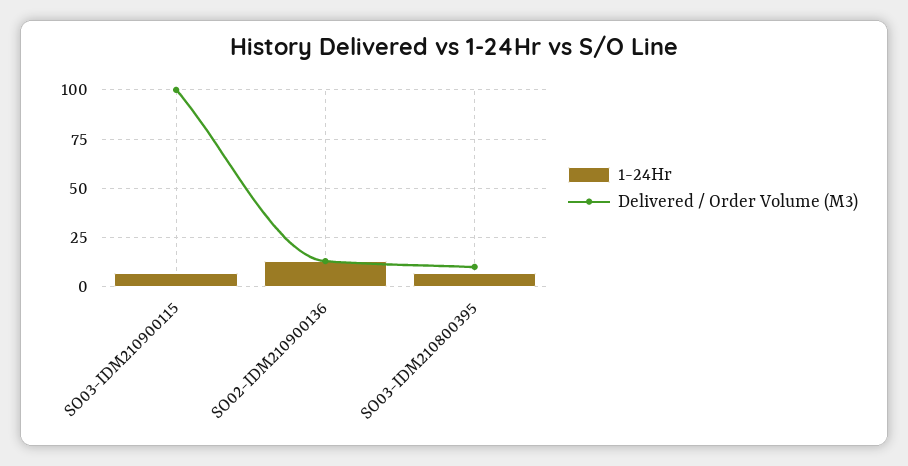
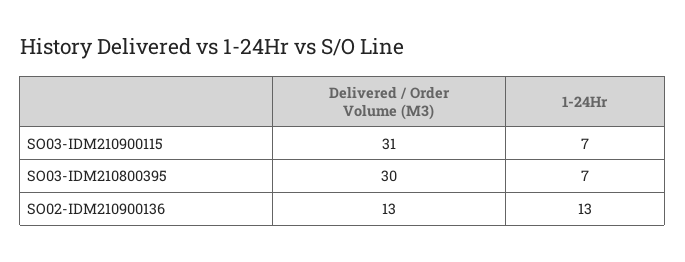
Delivered / Order Volume (M3), SO03-IDM210900115: 100 -> 31
Delivered / Order Volume (M3), SO03-IDM210800395: 10 -> 30

